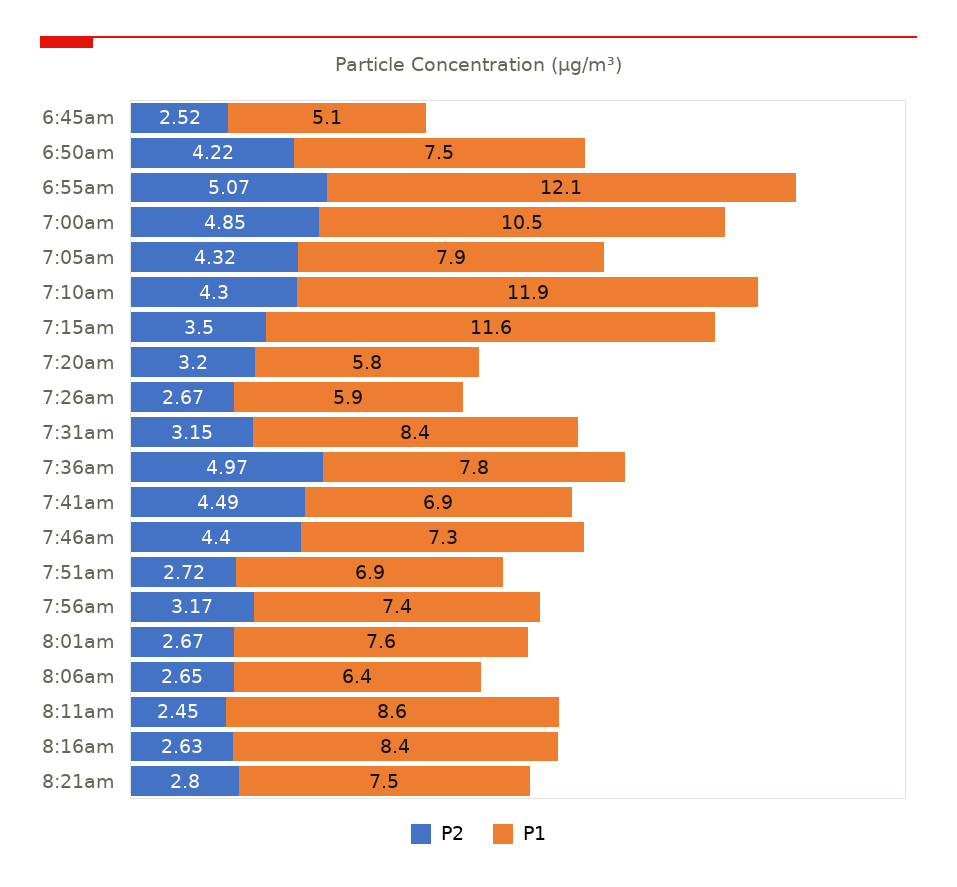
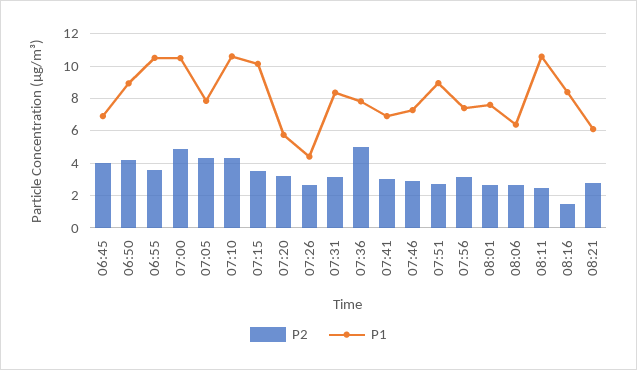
P2, 6:45am: 2.52 -> 4
P1, 6:45am: 5.1 -> 7
P1, 6:50am: 7.5 -> 9
P2, 6:55am: 5.07 -> 3.5
P1, 6:55am: 12.1 -> 10.5
P1, 7:10am: 11.9 -> 10.5
P1, 7:15am: 11.6 -> 10
P1, 7:26am: 5.9 -> 4.5
P2, 7:41am: 4.49 -> 3
P2, 7:46am: 4.4 -> 3
P1, 7:51am: 6.9 -> 9
P1, 8:11am: 8.6 -> 10.5
P2, 8:16am: 2.63 -> 1.5
P1, 8:21am: 7.5 -> 6

